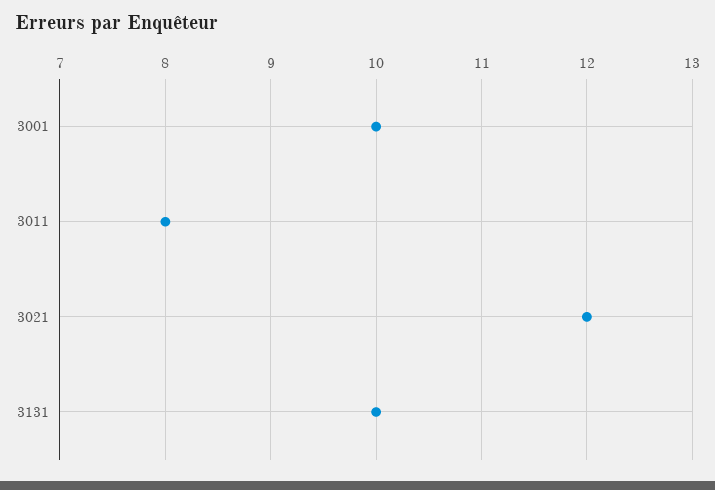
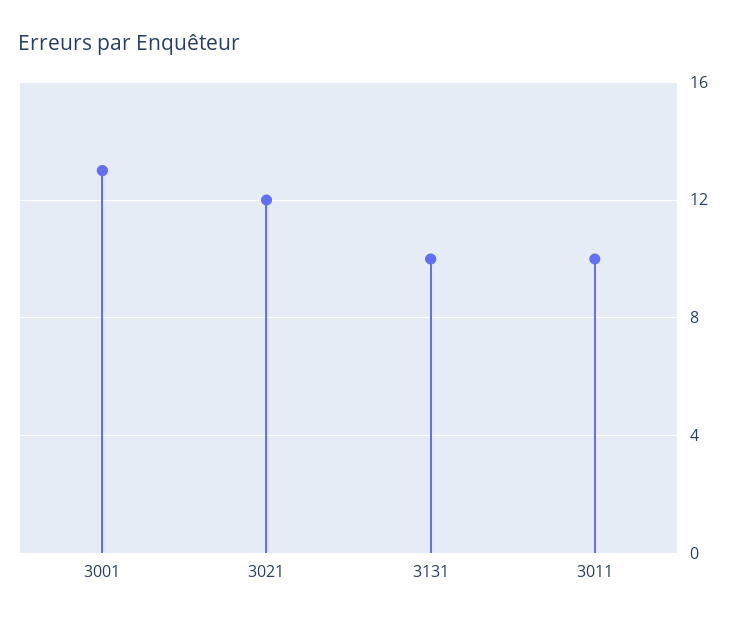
3001: 10 -> 13
3011: 8 -> 10

